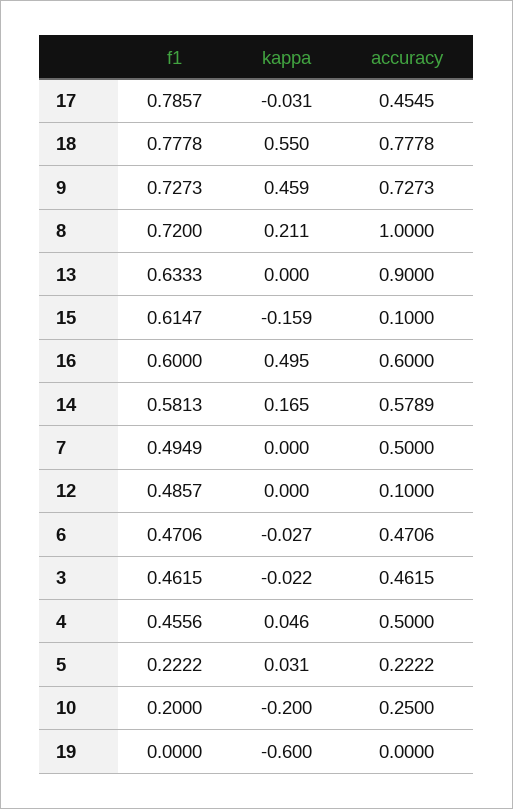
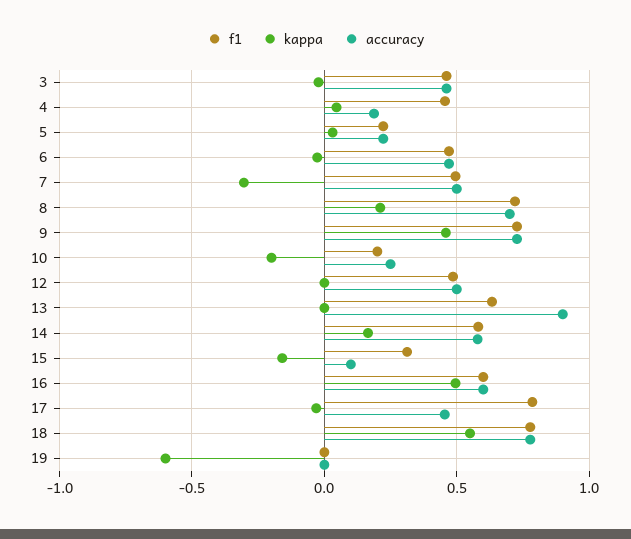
accuracy, 8: 1 -> 0.7
f1, 15: 0.6147 -> 0.3
kappa, 7: 0 -> -0.3
accuracy, 12: 0.1 -> 0.5
accuracy, 4: 0.5 -> 0.2

